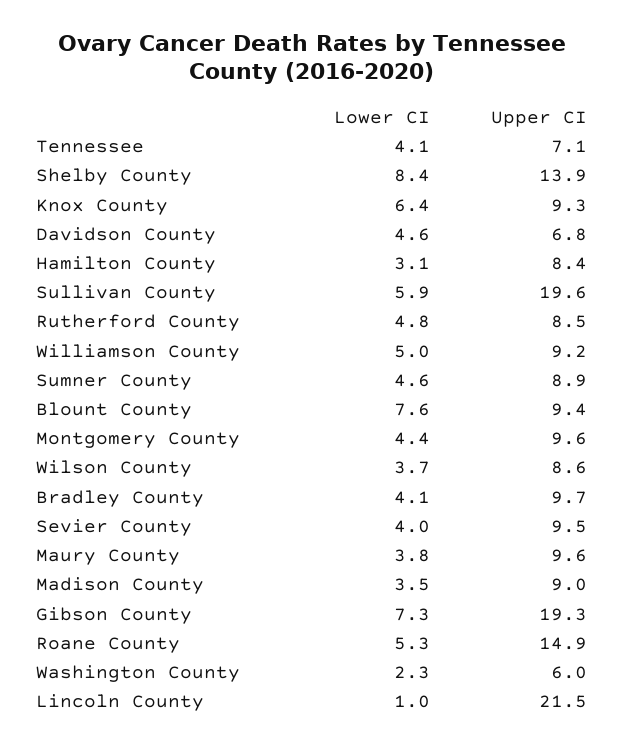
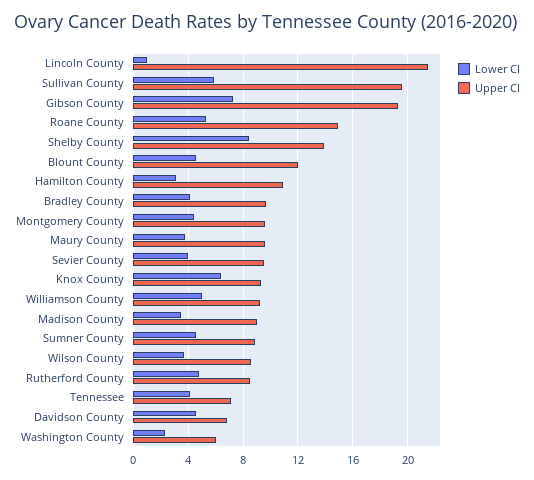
Upper CI, Hamilton County: 8.4 -> 11
Lower CI, Blount County: 7.6 -> 4.5
Upper CI, Blount County: 9.4 -> 12

